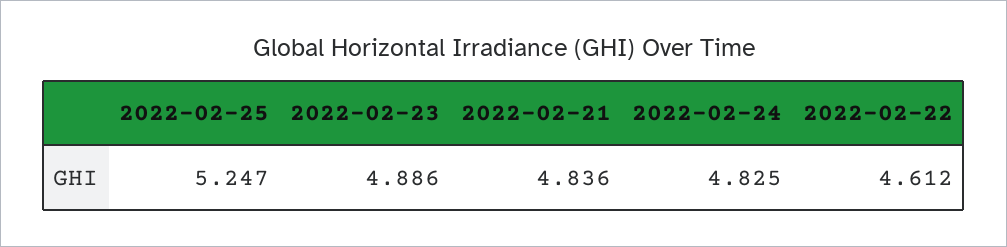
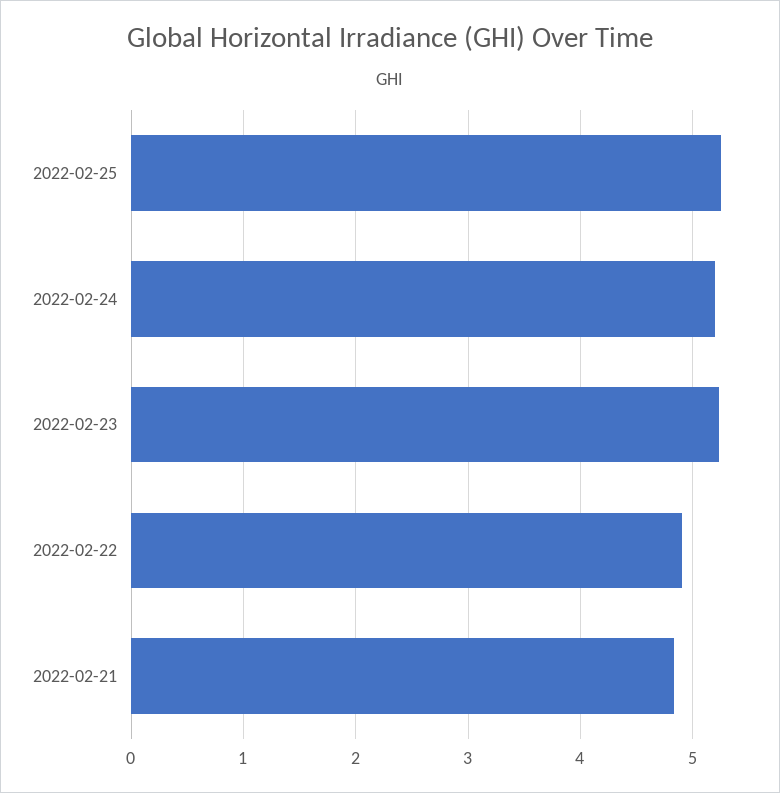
2022-02-23: 4.886 -> 5.2
2022-02-24: 4.825 -> 5.2
2022-02-22: 4.612 -> 4.9

